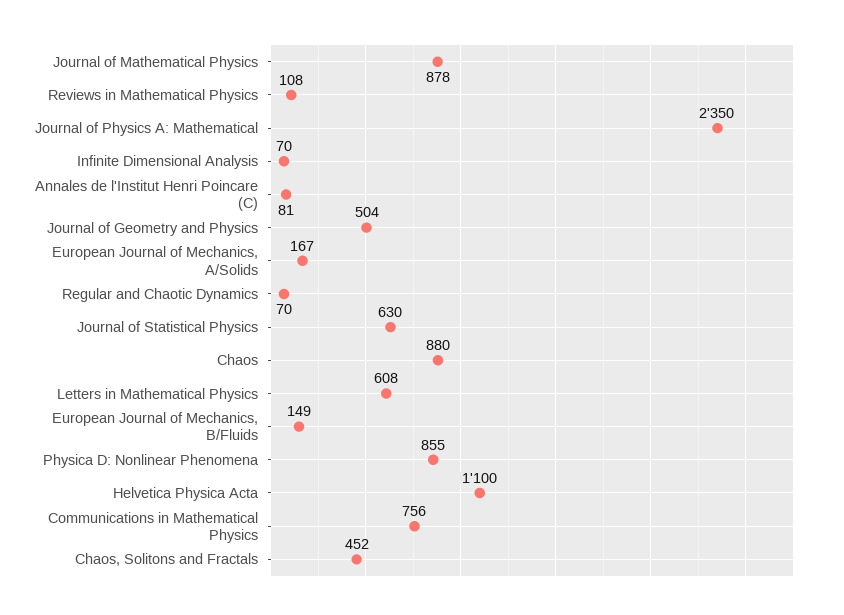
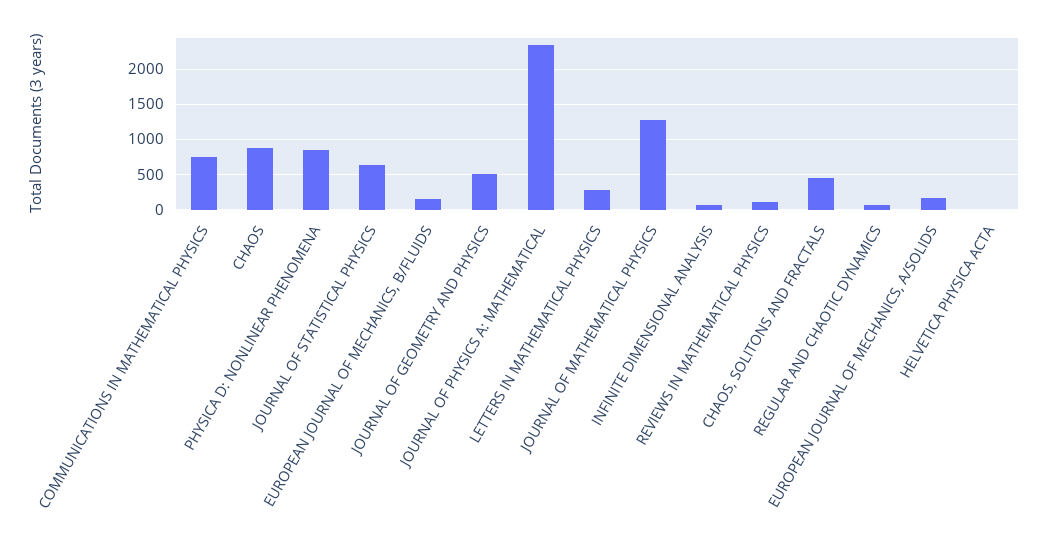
Journal of Mathematical Physics: 878 -> 1300
Annales de l'Institut Henri Poincare (C): 81 -> none
Letters in Mathematical Physics: 608 -> 300
Helvetica Physica Acta: 1100 -> 0

